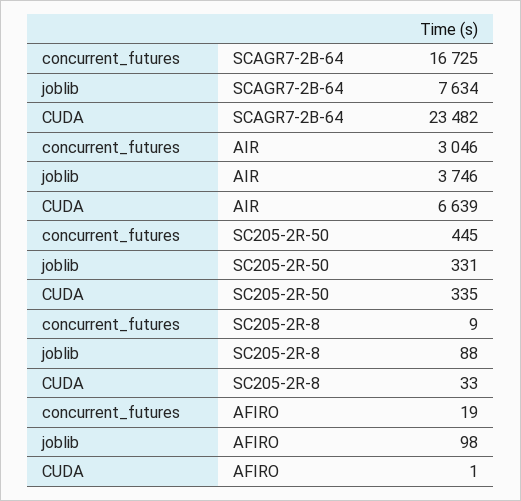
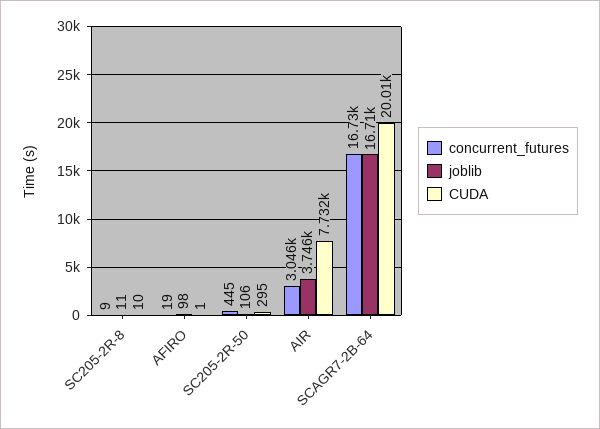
joblib, SCAGR7-2B-64: 7634 -> 16710
CUDA, SCAGR7-2B-64: 23482 -> 20010
CUDA, AIR: 6639 -> 7732
joblib, SC205-2R-50: 331 -> 106
CUDA, SC205-2R-50: 335 -> 295
joblib, SC205-2R-8: 88 -> 11
CUDA, SC205-2R-8: 33 -> 10

